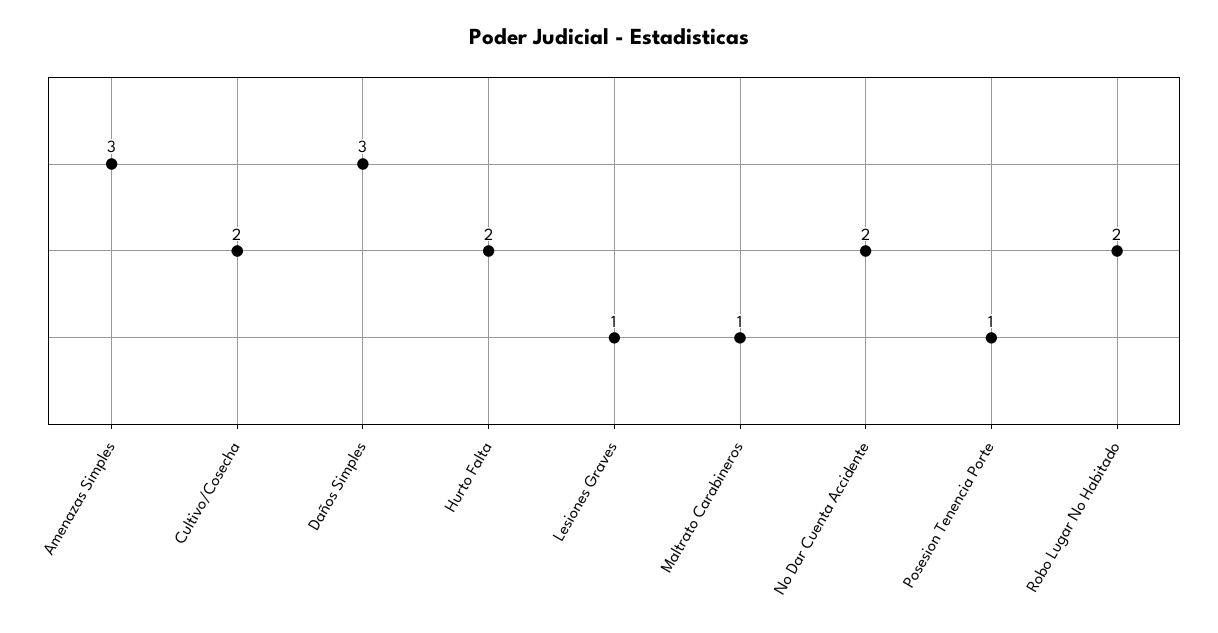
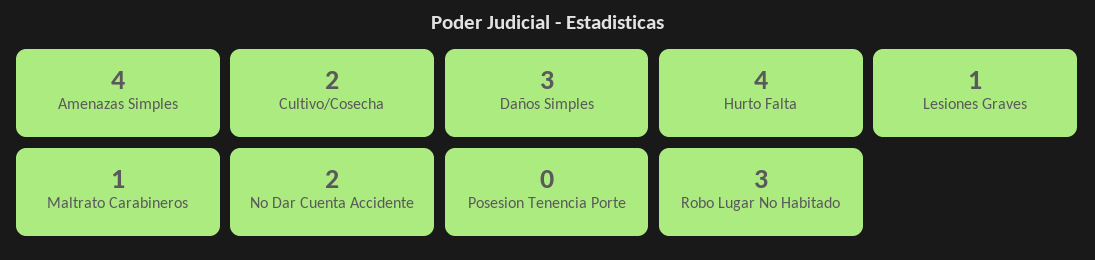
Amenazas Simples: 3 -> 4
Hurto Falta: 2 -> 4
Posesion Tenencia Porte: 1 -> 0
Robo Lugar No Habitado: 2 -> 3

